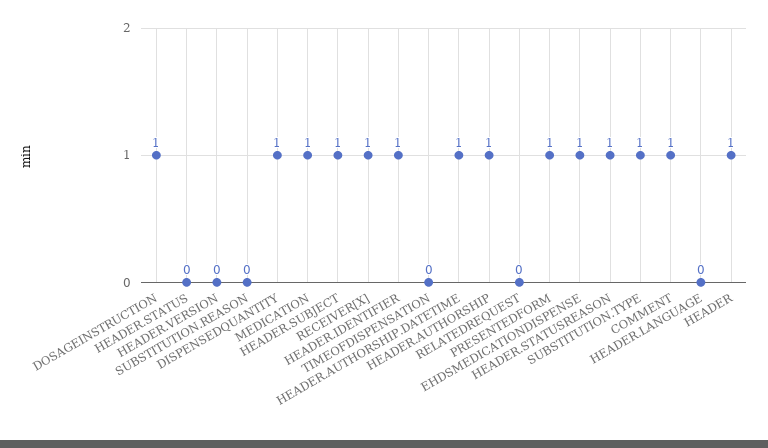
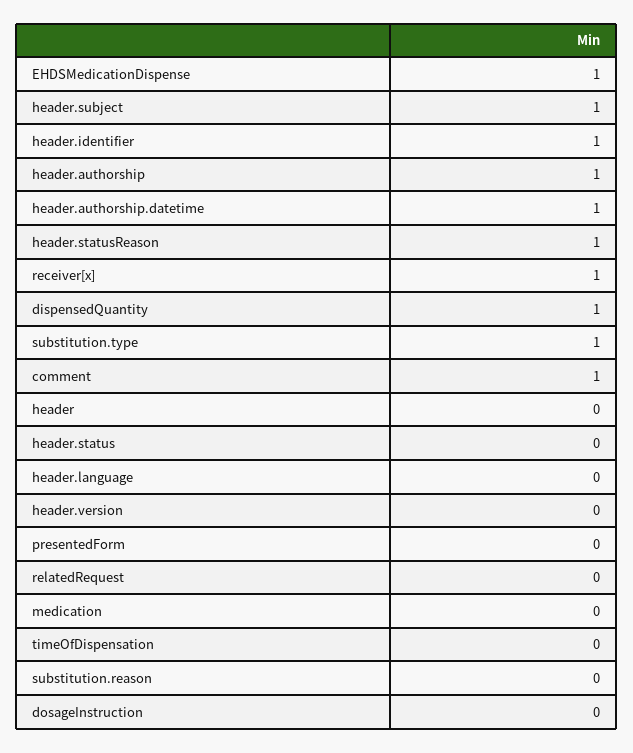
DOSAGEINSTRUCTION: 1 -> 0
MEDICATION: 1 -> 0
PRESENTEDFORM: 1 -> 0
HEADER: 1 -> 0

